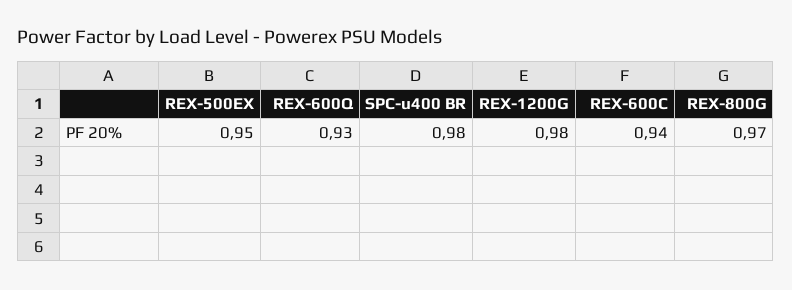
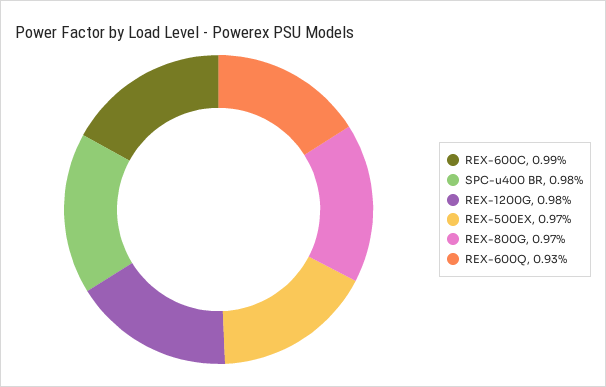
REX-500EX: 0.95 -> 0.97
REX-600C: 0.94 -> 0.99

